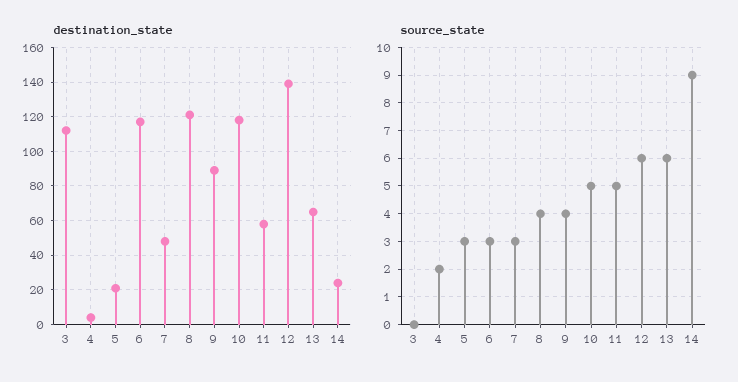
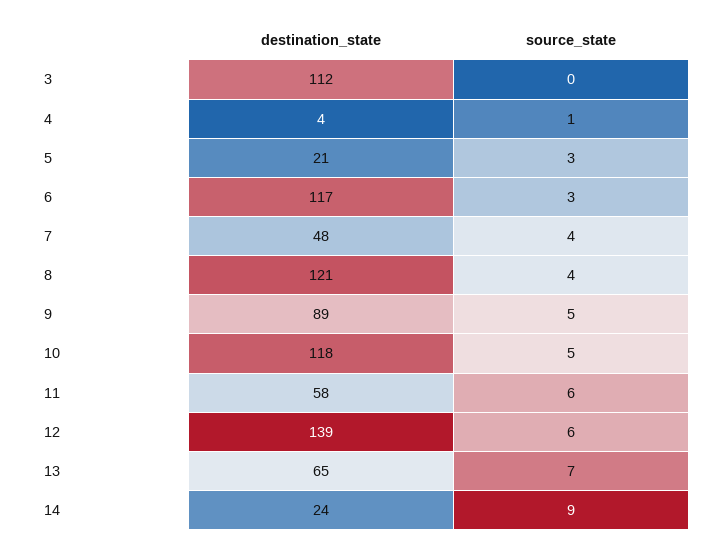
source_state, 4: 2 -> 1
source_state, 7: 3 -> 4
source_state, 9: 4 -> 5
source_state, 11: 5 -> 6
source_state, 13: 6 -> 7

